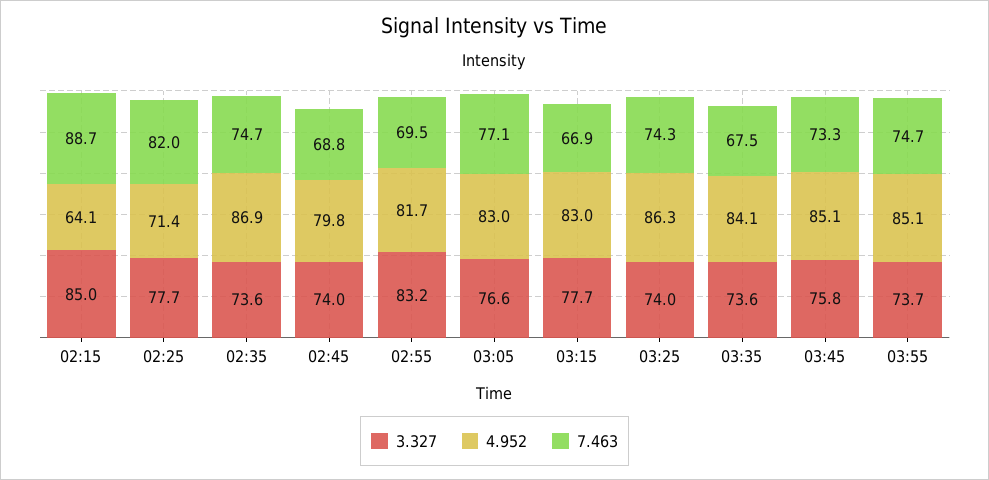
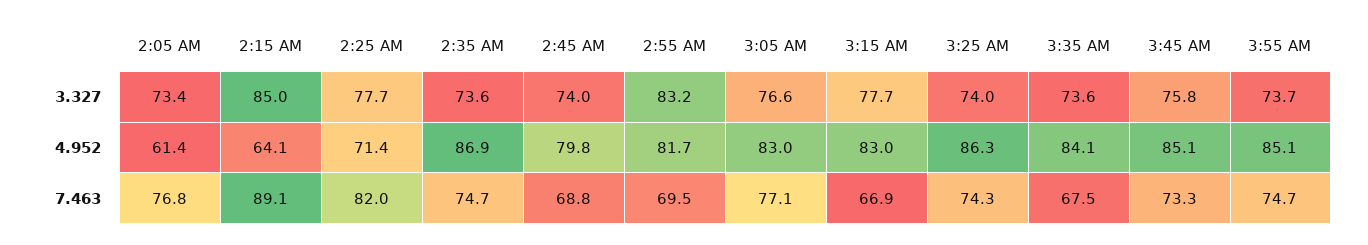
7.463, 02:15: 88.7 -> 89.1
3.327, 2:05 AM: none -> 73.4
4.952, 2:05 AM: none -> 61.4
7.463, 2:05 AM: none -> 76.8

